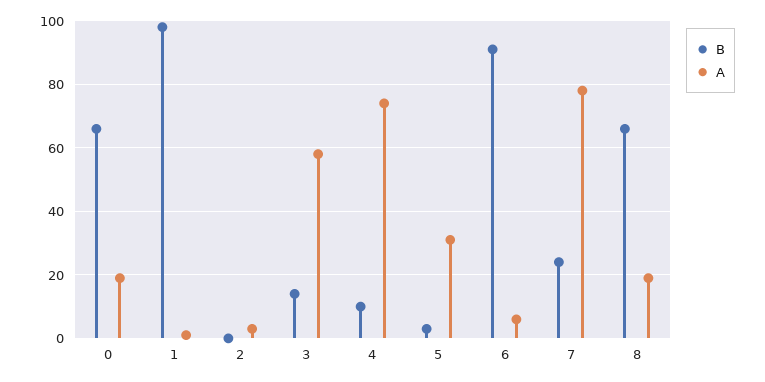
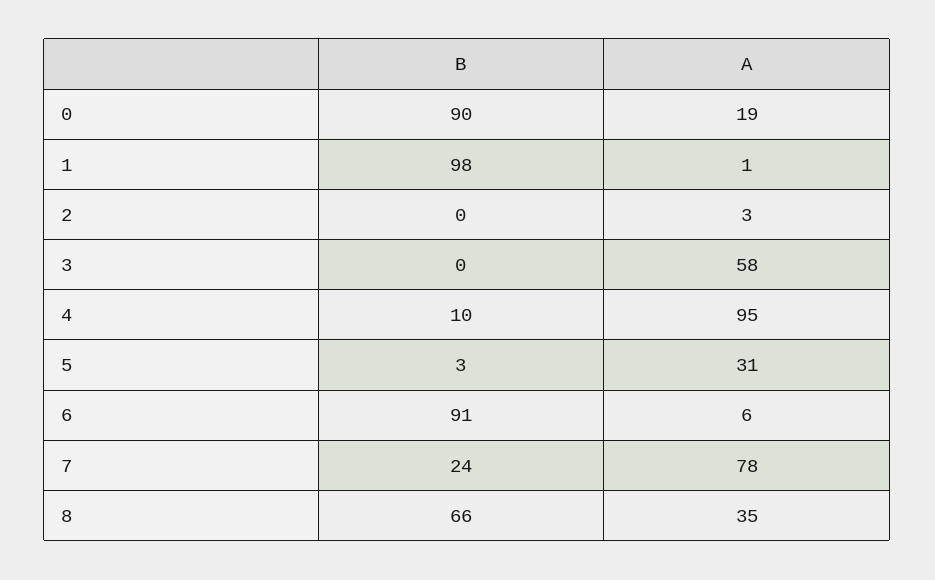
B, 0: 65 -> 90
B, 3: 15 -> 0
A, 4: 75 -> 95
A, 8: 20 -> 35

